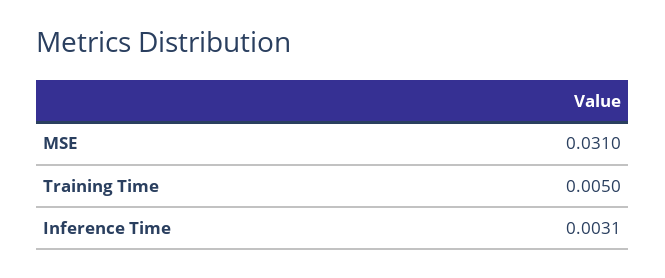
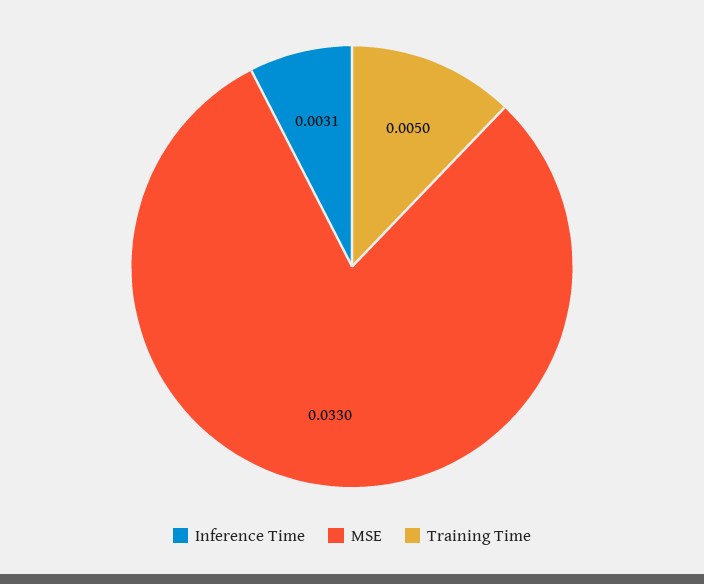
MSE: 0.031 -> 0.033

